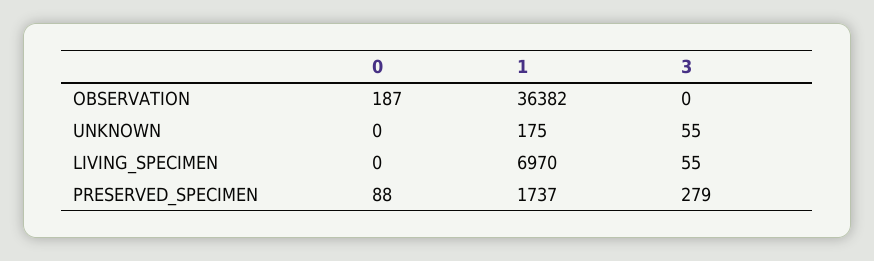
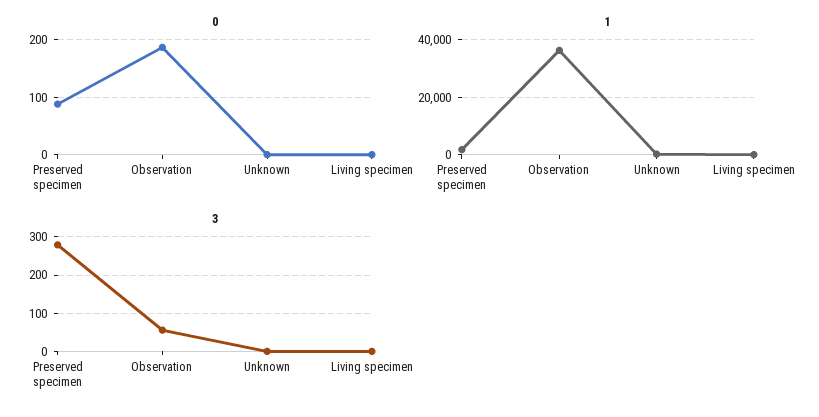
3, OBSERVATION: 0 -> 60
3, UNKNOWN: 55 -> 0
1, LIVING_SPECIMEN: 6970 -> 0
3, LIVING_SPECIMEN: 55 -> 0

